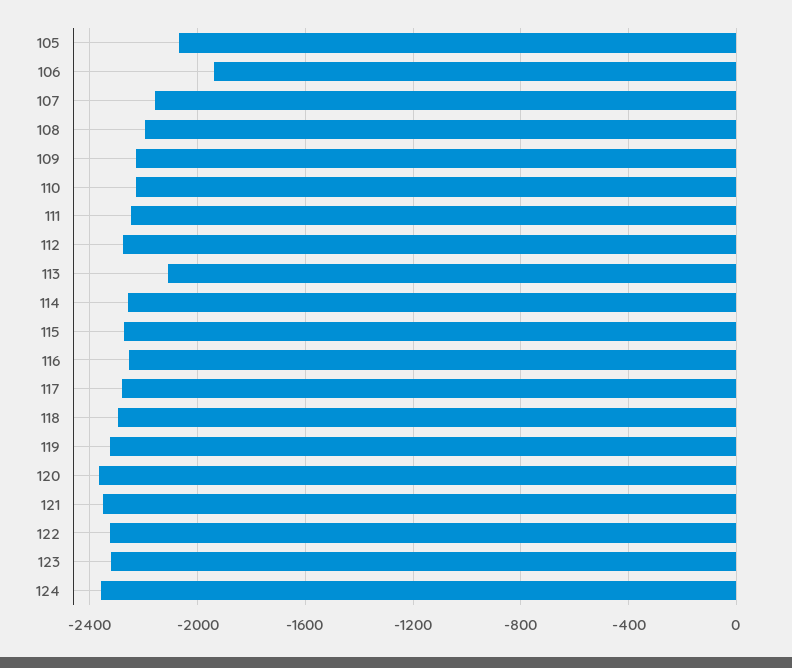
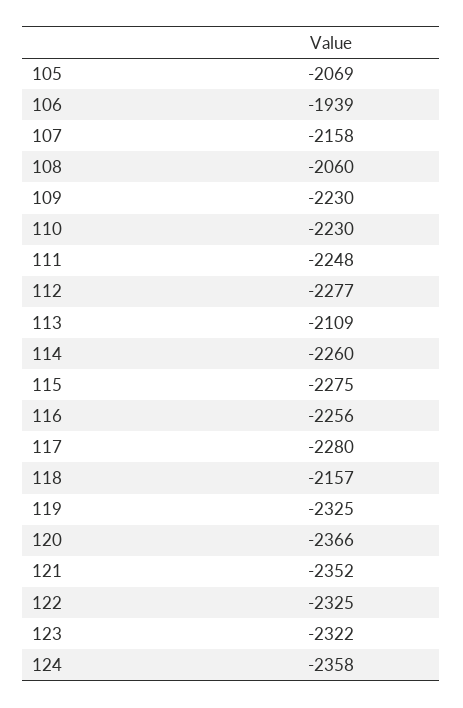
108: -2200 -> -2060
118: -2300 -> -2157

